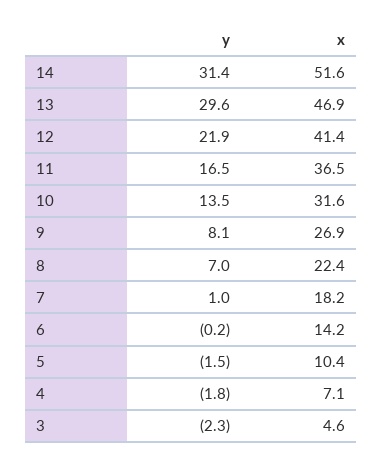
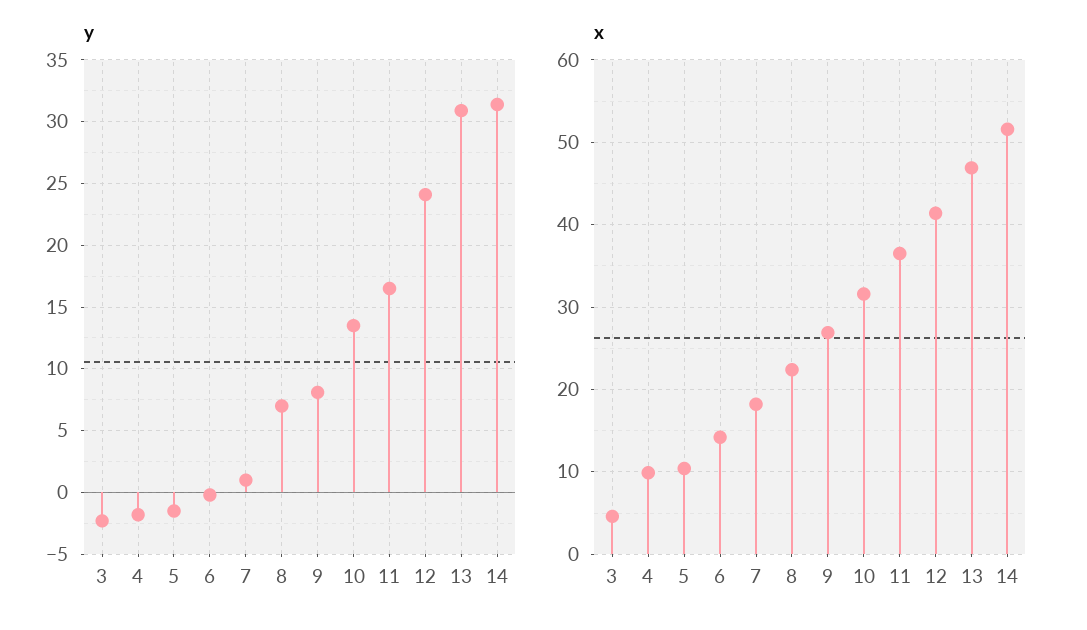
y, 13: 29.6 -> 31
y, 12: 21.9 -> 24
x, 4: 7.1 -> 10

